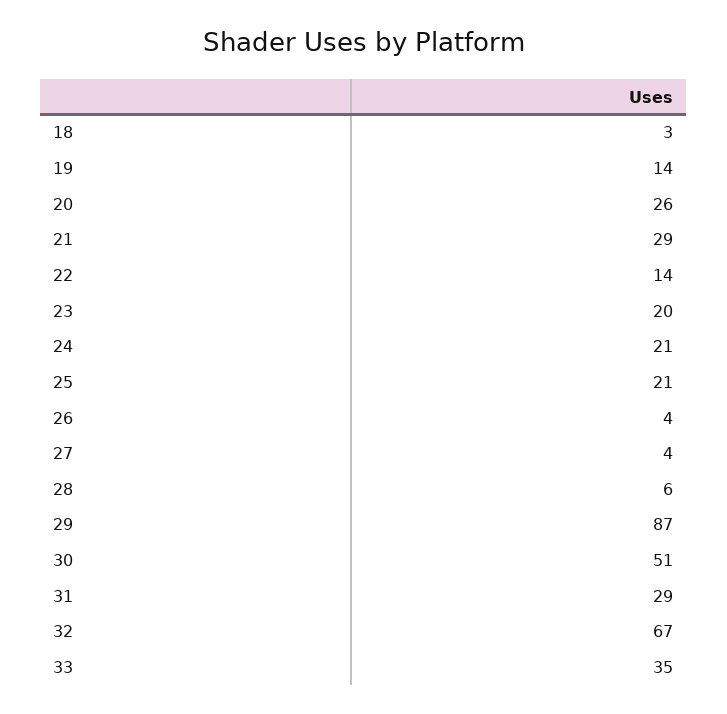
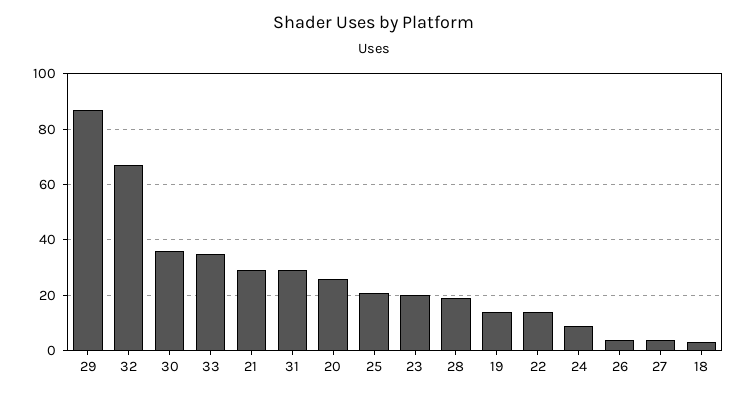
24: 21 -> 10
28: 6 -> 20
30: 51 -> 35

